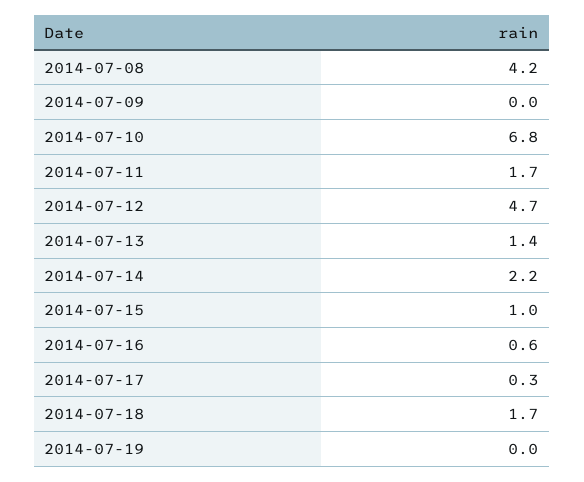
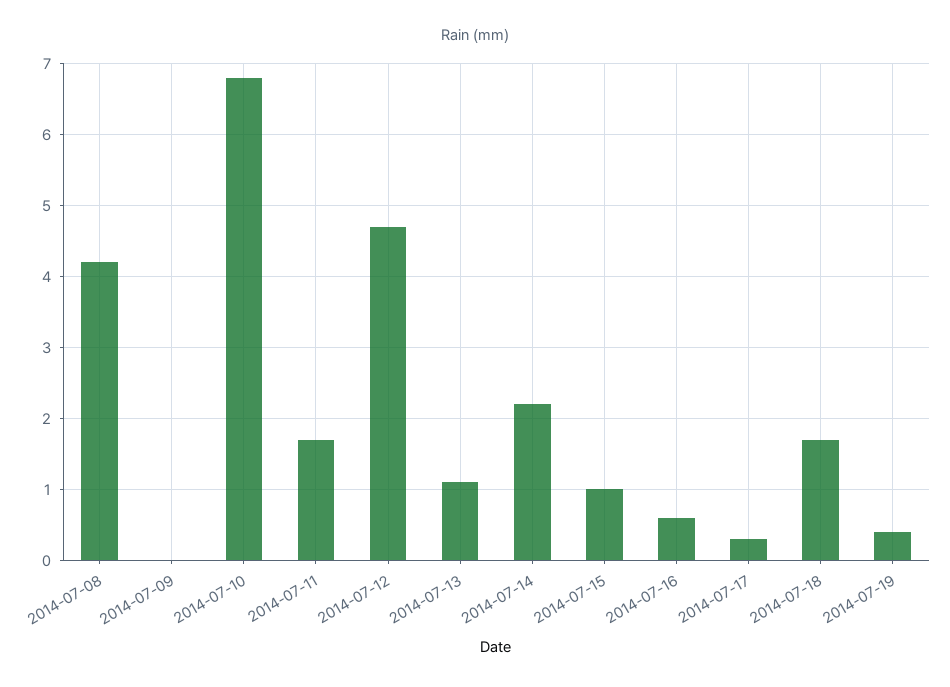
2014-07-13: 1.4 -> 1.1
2014-07-19: 0 -> 0.4

